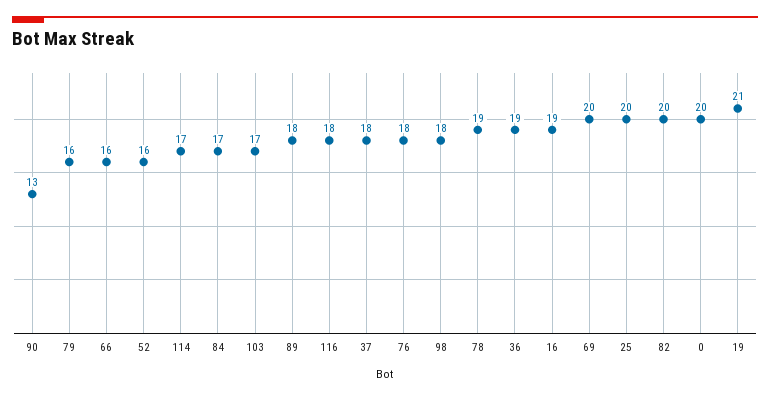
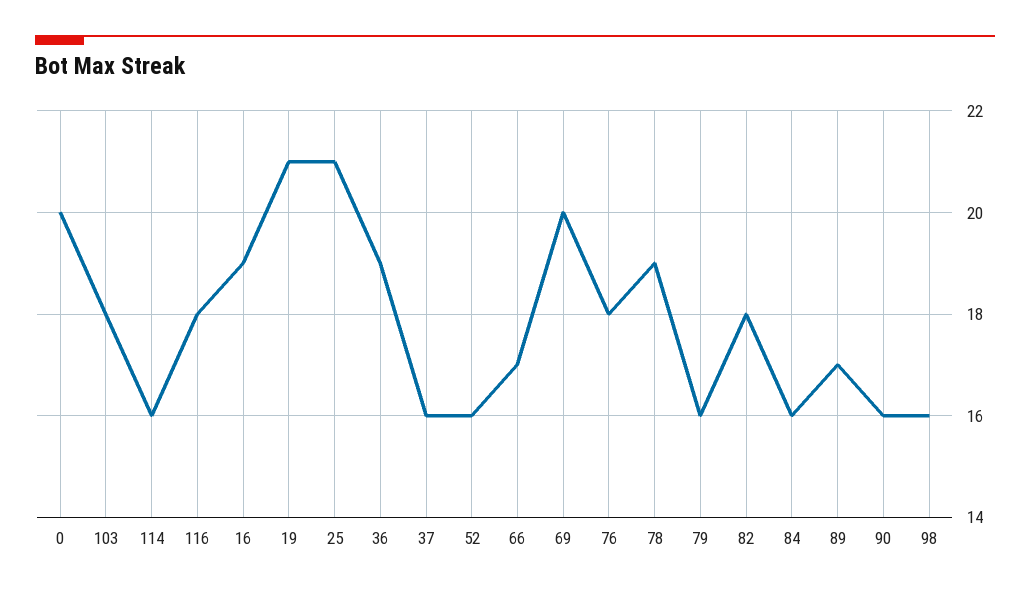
90: 13 -> 16
66: 16 -> 17
114: 17 -> 16
84: 17 -> 16
103: 17 -> 18
89: 18 -> 17
37: 18 -> 16
98: 18 -> 16
25: 20 -> 21
82: 20 -> 18

